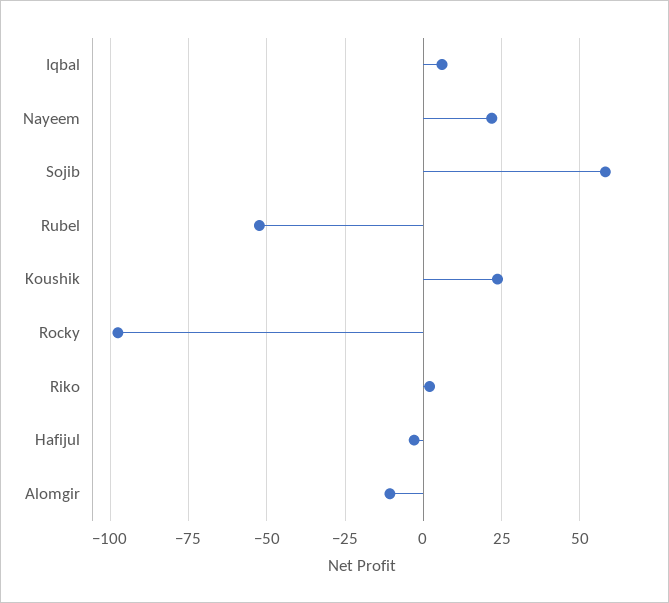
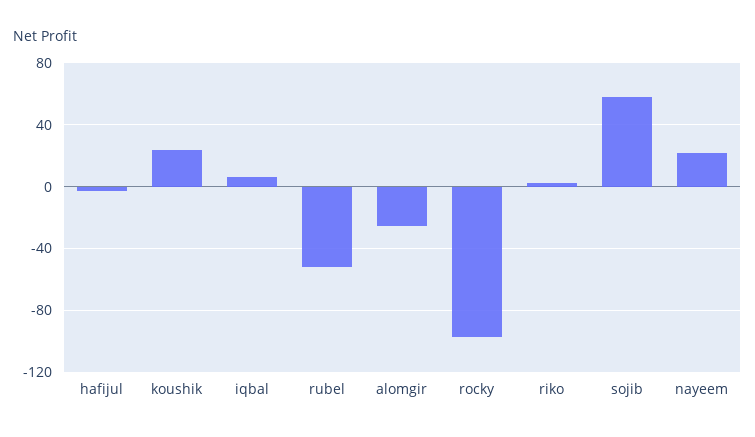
Alomgir: -10 -> -25

